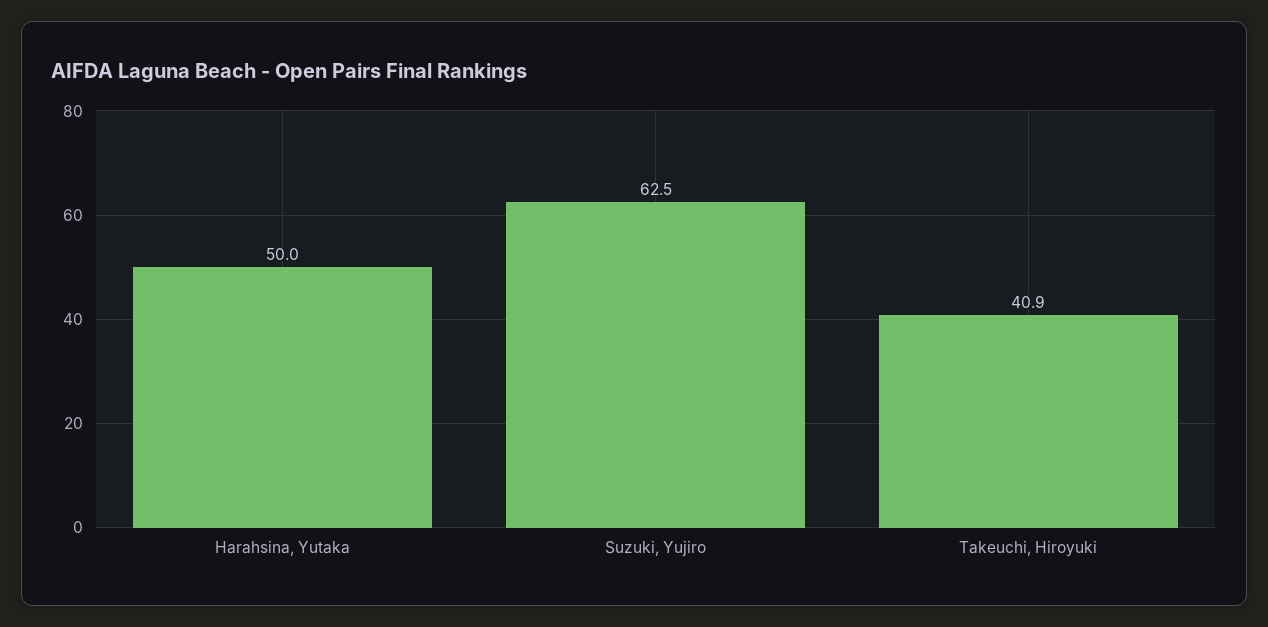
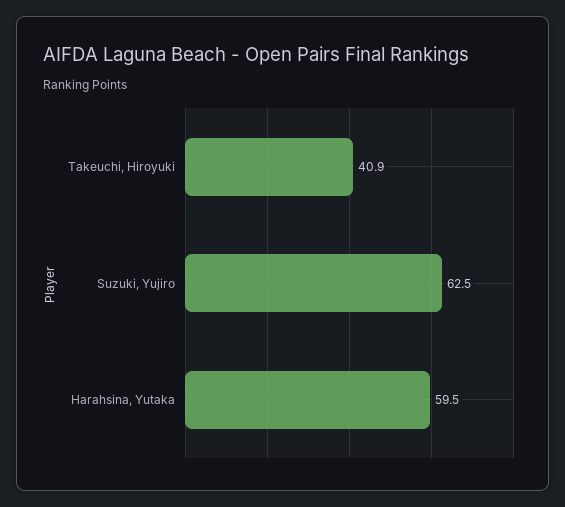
Harahsina, Yutaka: 50 -> 59.5

